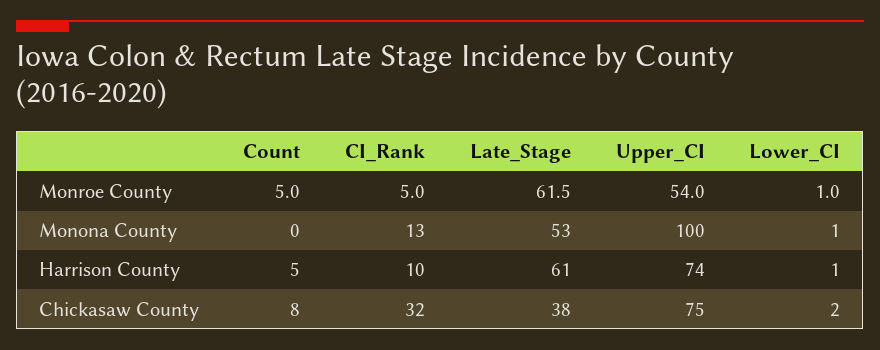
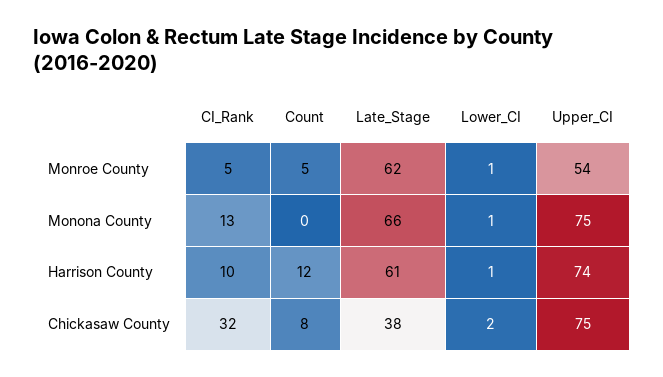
Late_Stage, Monona County: 53 -> 66
Upper_CI, Monona County: 100 -> 75
Count, Harrison County: 5 -> 12

